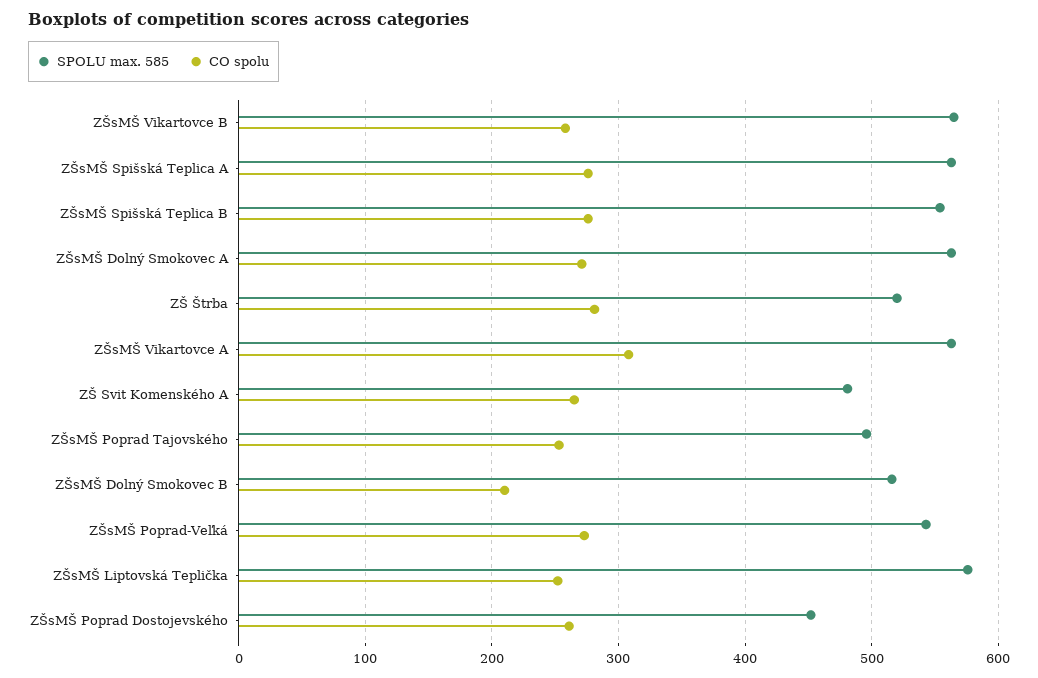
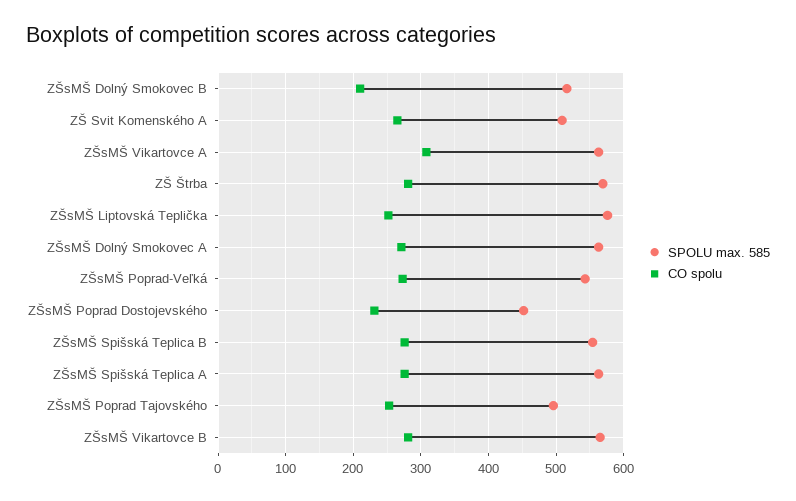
CO spolu, ZŠsMŠ Vikartovce B: 260 -> 280
SPOLU max. 585, ZŠ Štrba: 520 -> 570
SPOLU max. 585, ZŠ Svit Komenského A: 480 -> 510
CO spolu, ZŠsMŠ Poprad Dostojevského: 260 -> 230

